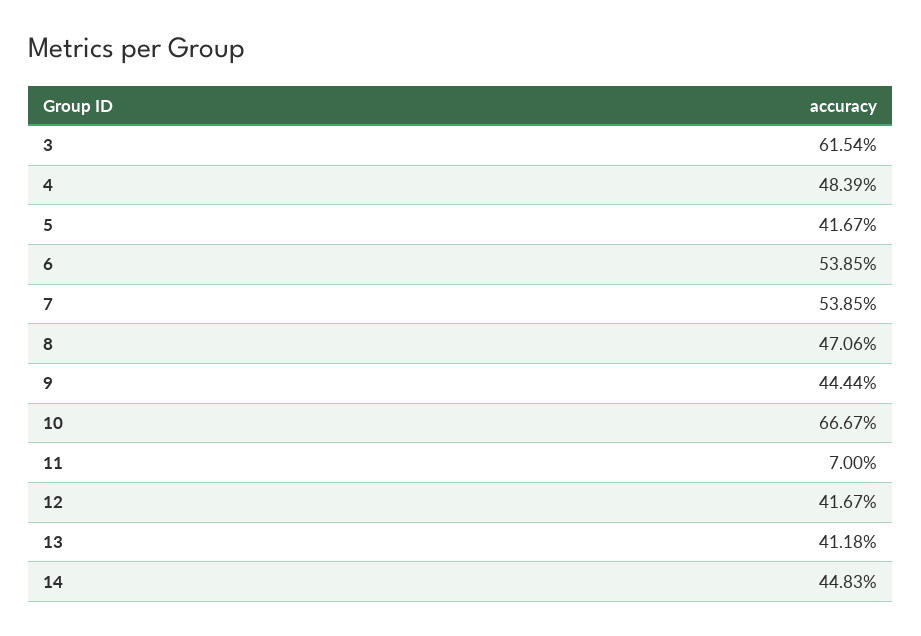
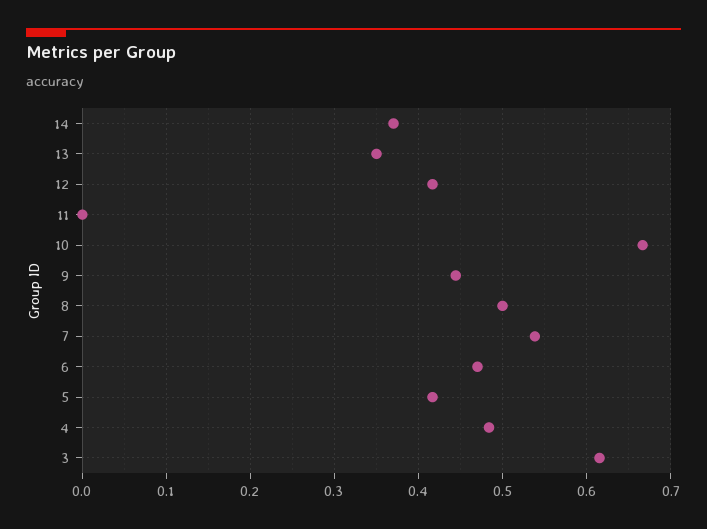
6: 0.5385 -> 0.47
8: 0.4706 -> 0.5
11: 0.07 -> 0
13: 0.4118 -> 0.35
14: 0.4483 -> 0.37

